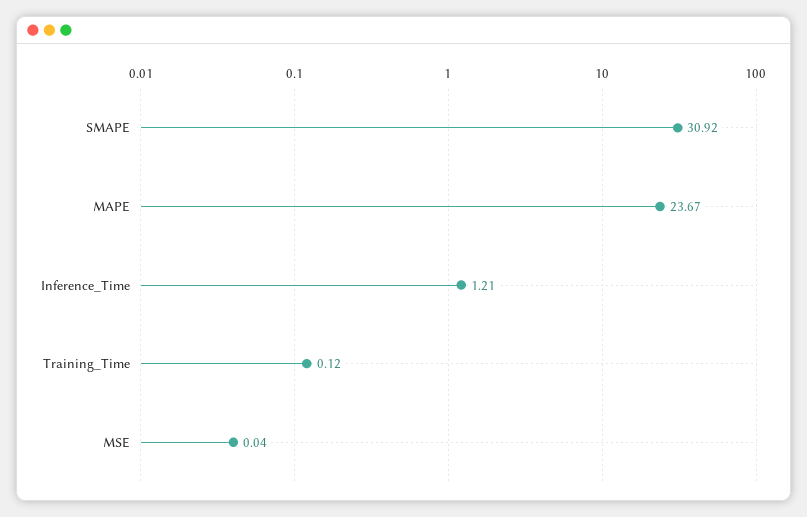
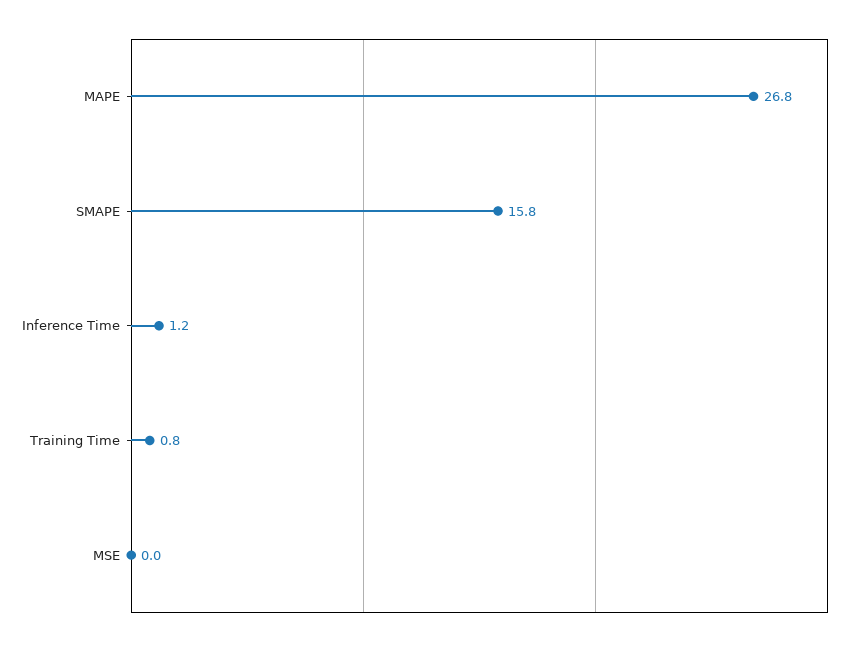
SMAPE: 30.92 -> 15.8
MAPE: 23.67 -> 26.8
Training_Time: 0.12 -> 0.8

